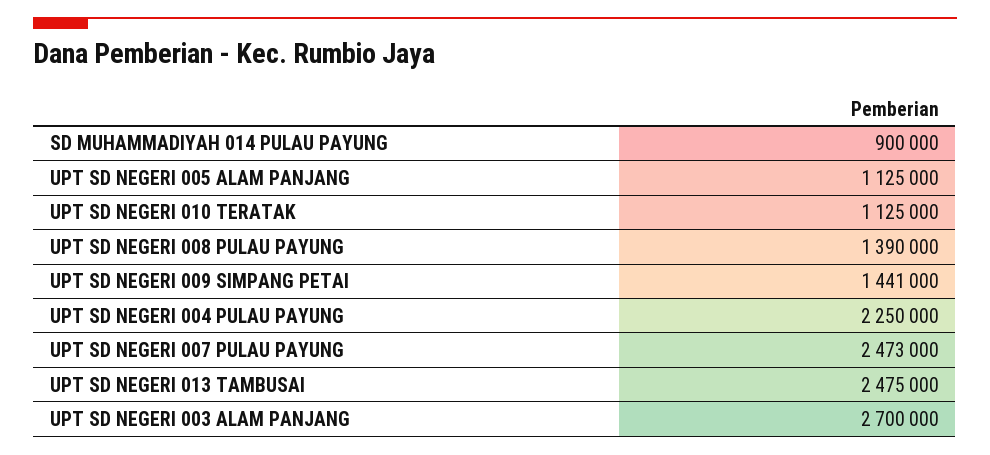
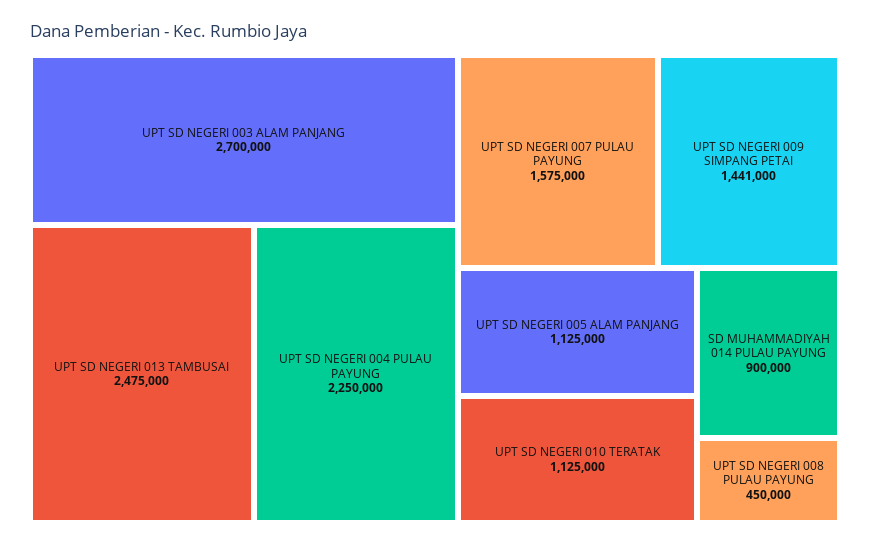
UPT SD NEGERI 008 PULAU PAYUNG: 1390000 -> 450000
UPT SD NEGERI 007 PULAU PAYUNG: 2473000 -> 1575000

